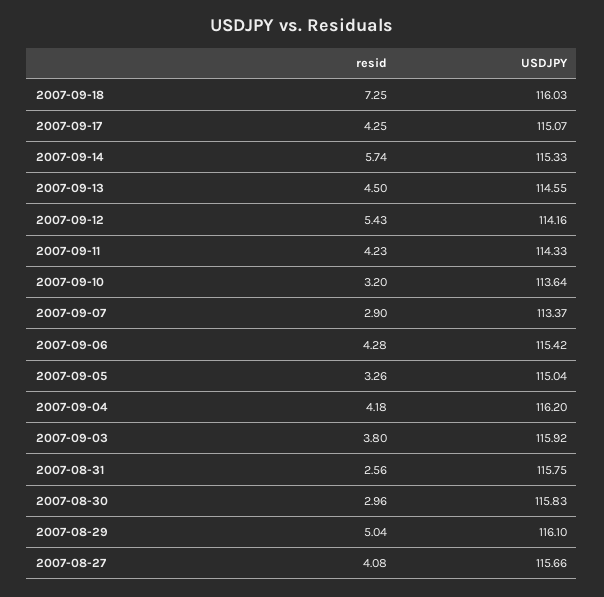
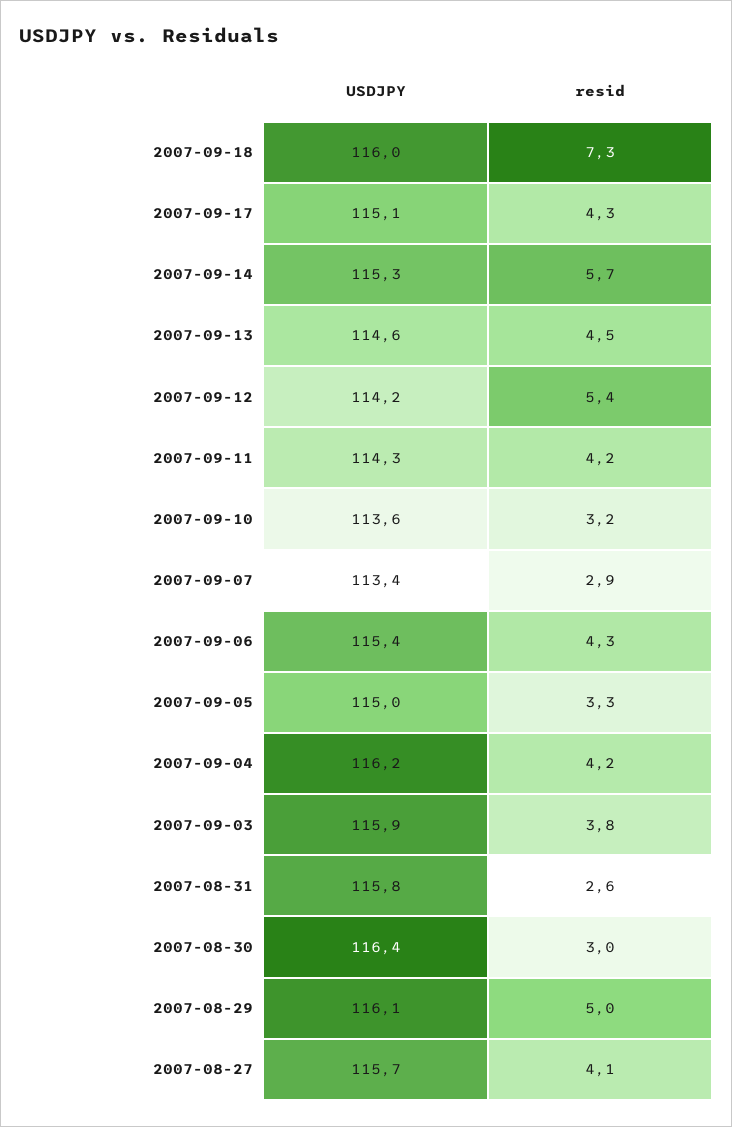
USDJPY, 2007-08-30: 115.83 -> 116.4

